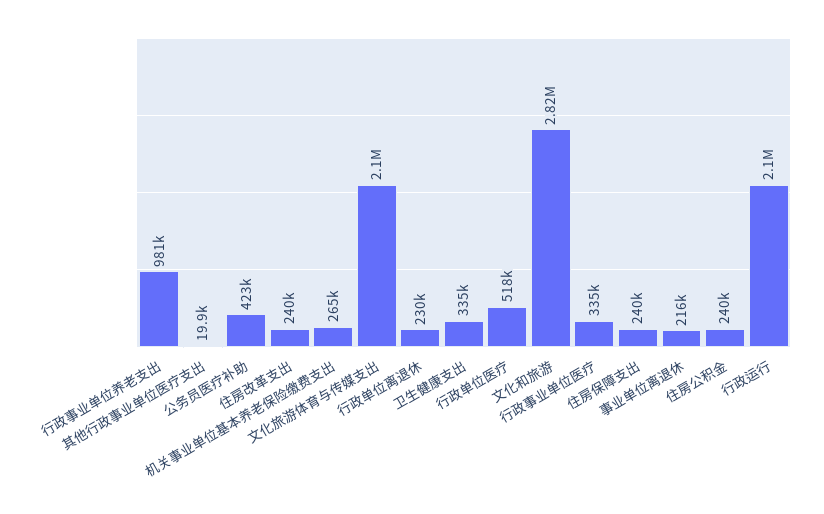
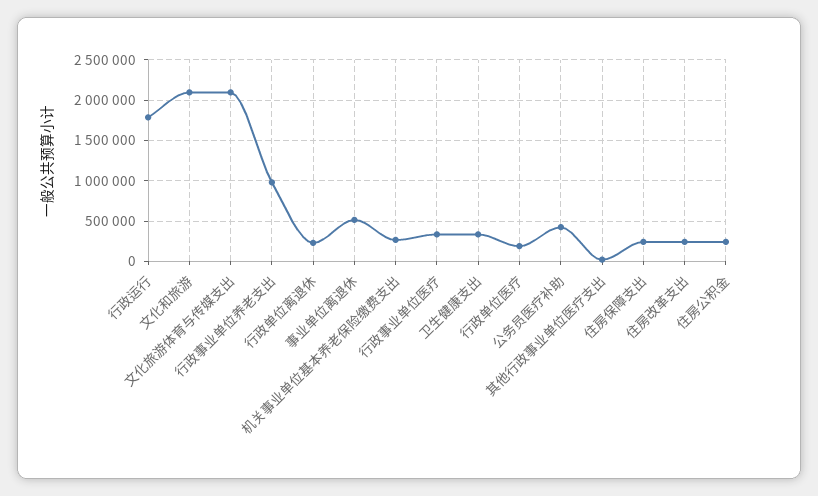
行政单位医疗: 518000 -> 200000
文化和旅游: 2820000 -> 2100000
事业单位离退休: 216000 -> 500000
行政运行: 2100000 -> 1800000

